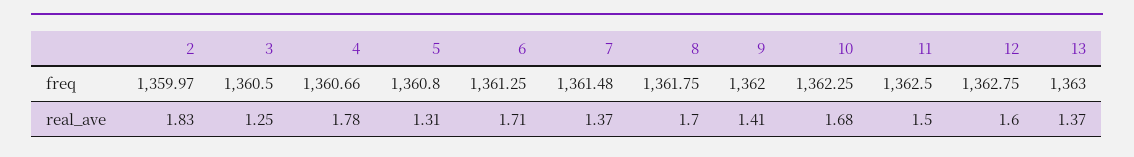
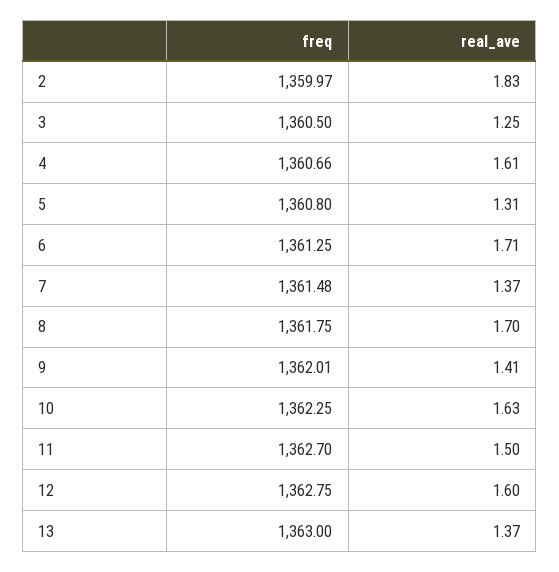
9, freq: 1362 -> 1362.01
11, freq: 1362.5 -> 1362.7
4, real_ave: 1.78 -> 1.61
10, real_ave: 1.68 -> 1.63

